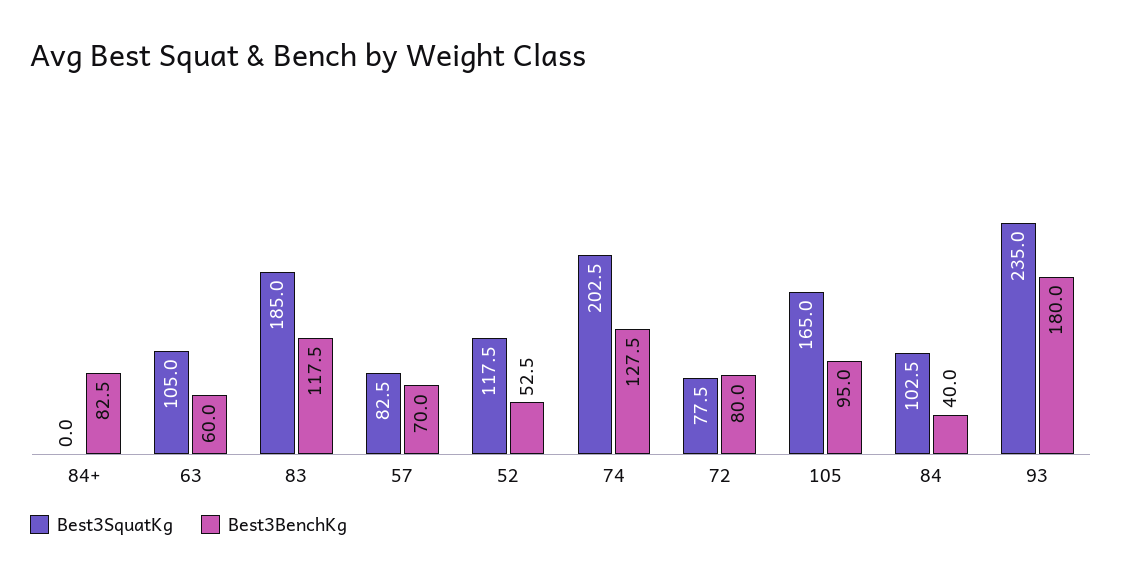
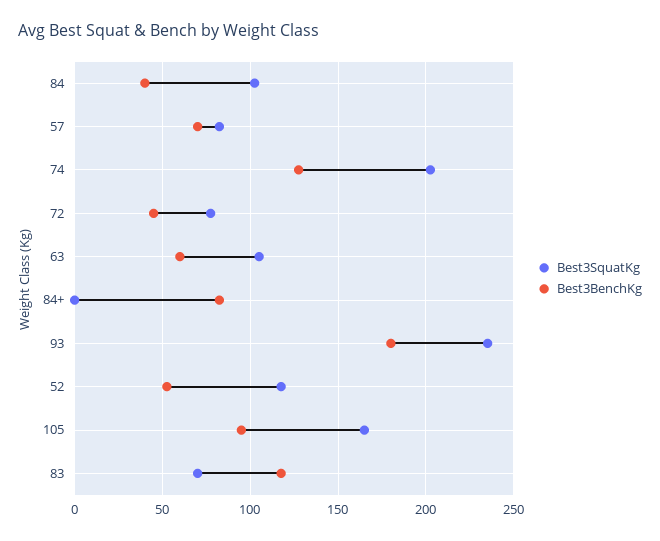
Best3SquatKg, 83: 185 -> 70
Best3BenchKg, 72: 80 -> 45

